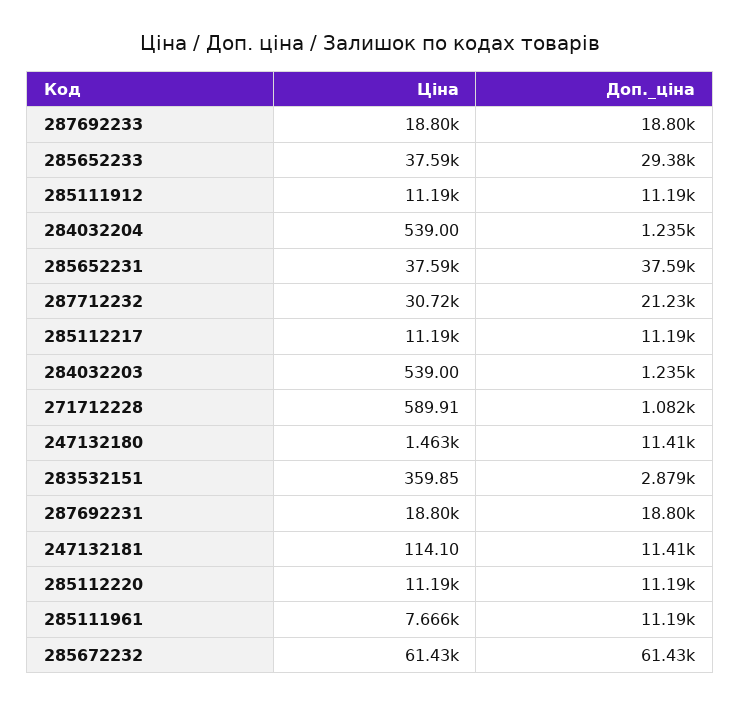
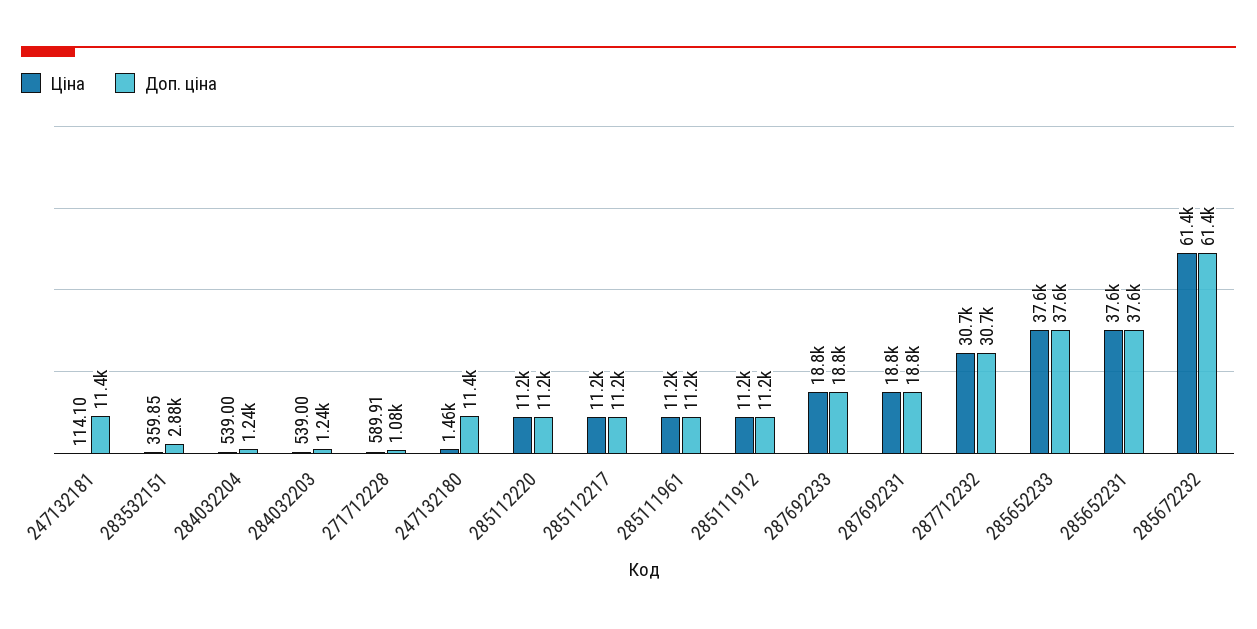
Доп._ціна, 285652233: 29380 -> 37600
Доп._ціна, 287712232: 21230 -> 30700
Ціна, 285111961: 7666 -> 11200

